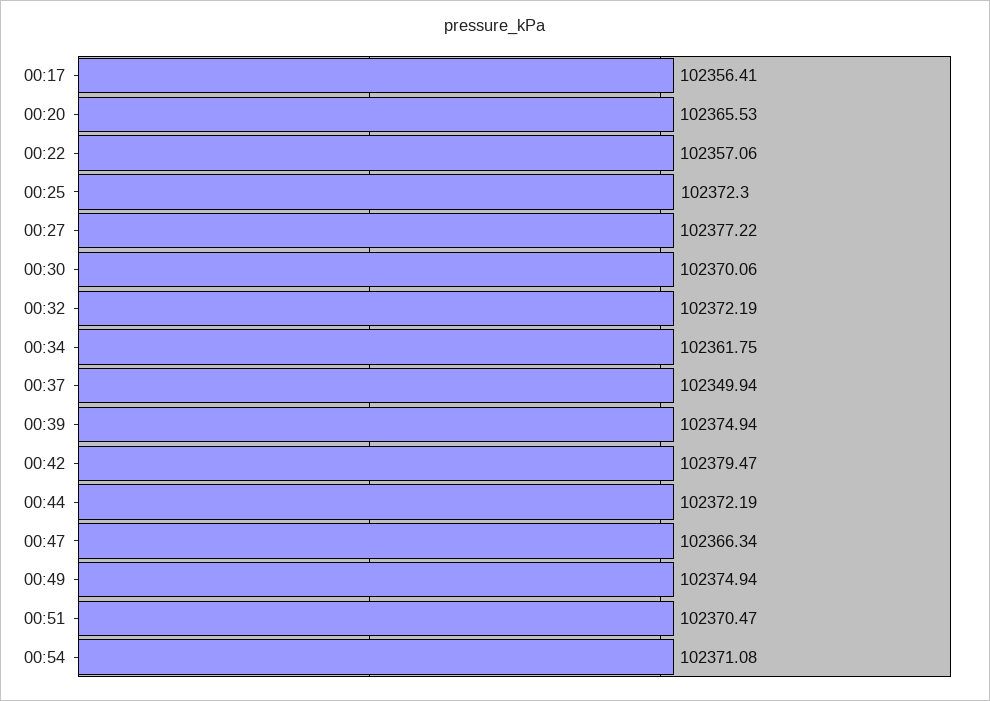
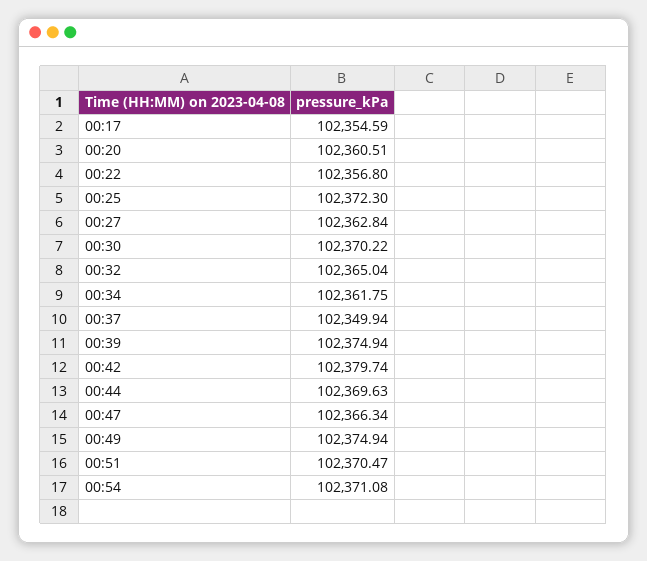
00:17: 102356.41 -> 102354.59
00:20: 102365.53 -> 102360.51
00:22: 102357.06 -> 102356.8
00:27: 102377.22 -> 102362.84
00:30: 102370.06 -> 102370.22
00:32: 102372.19 -> 102365.04
00:42: 102379.47 -> 102379.74
00:44: 102372.19 -> 102369.63

